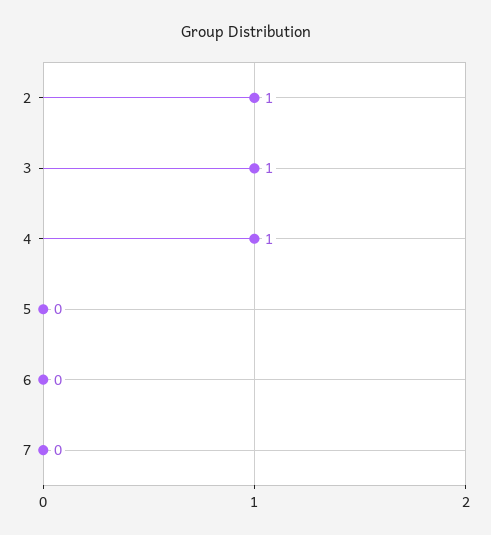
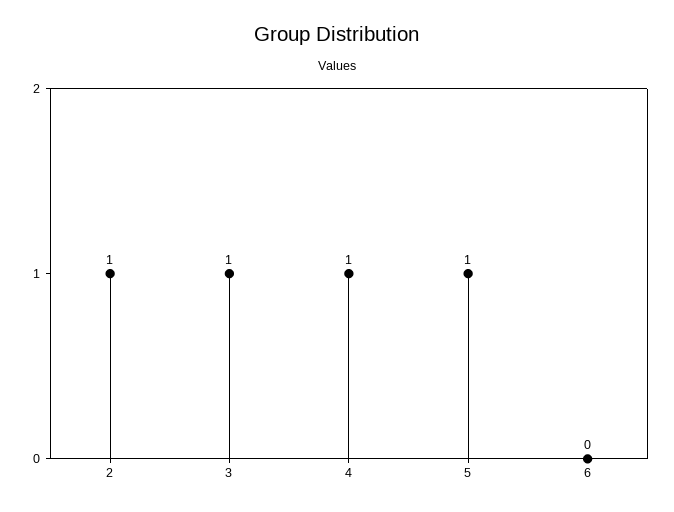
5: 0 -> 1
7: 0 -> none

